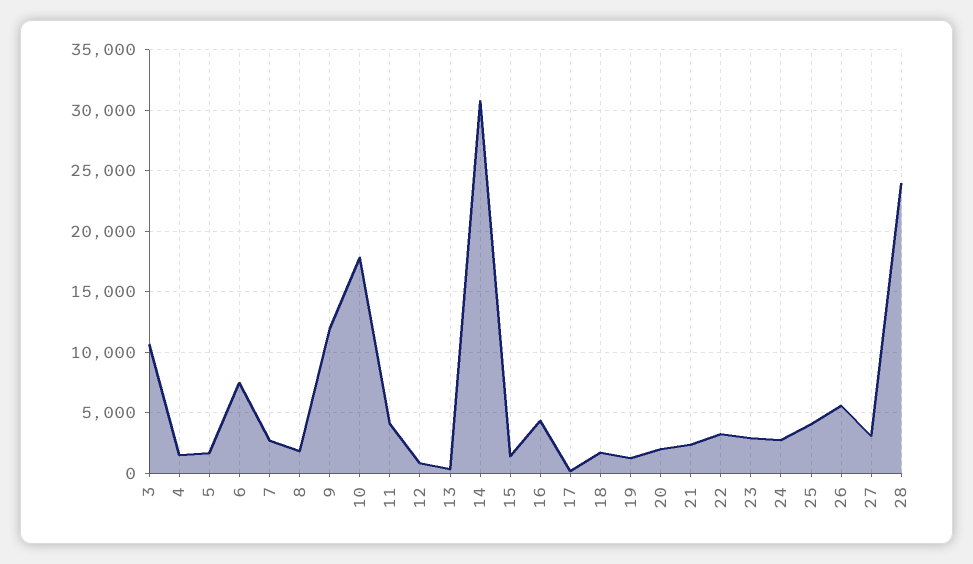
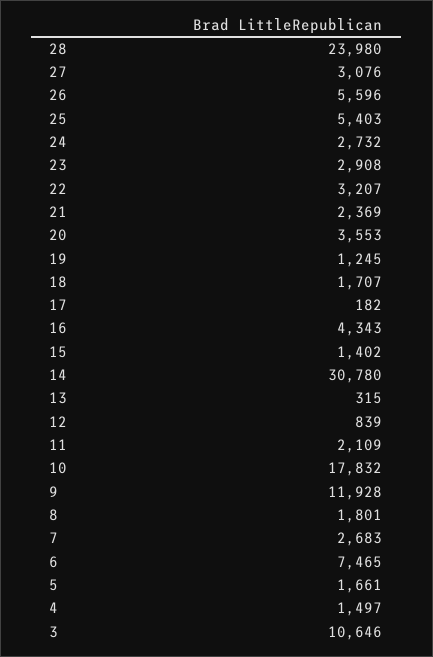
11: 4000 -> 2109
20: 2000 -> 3553
25: 4000 -> 5403

